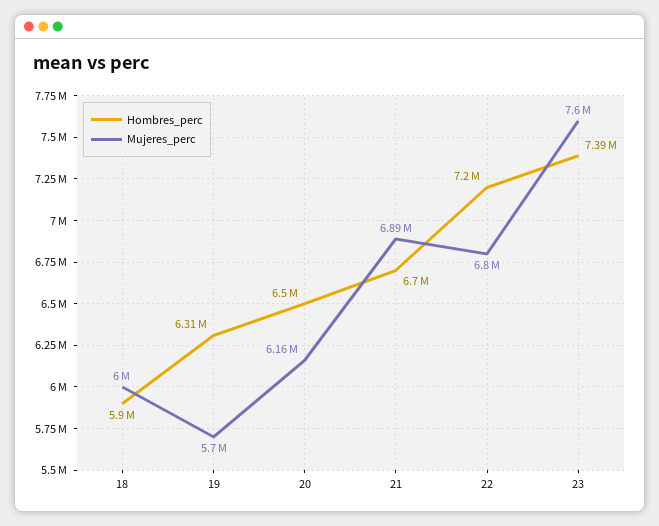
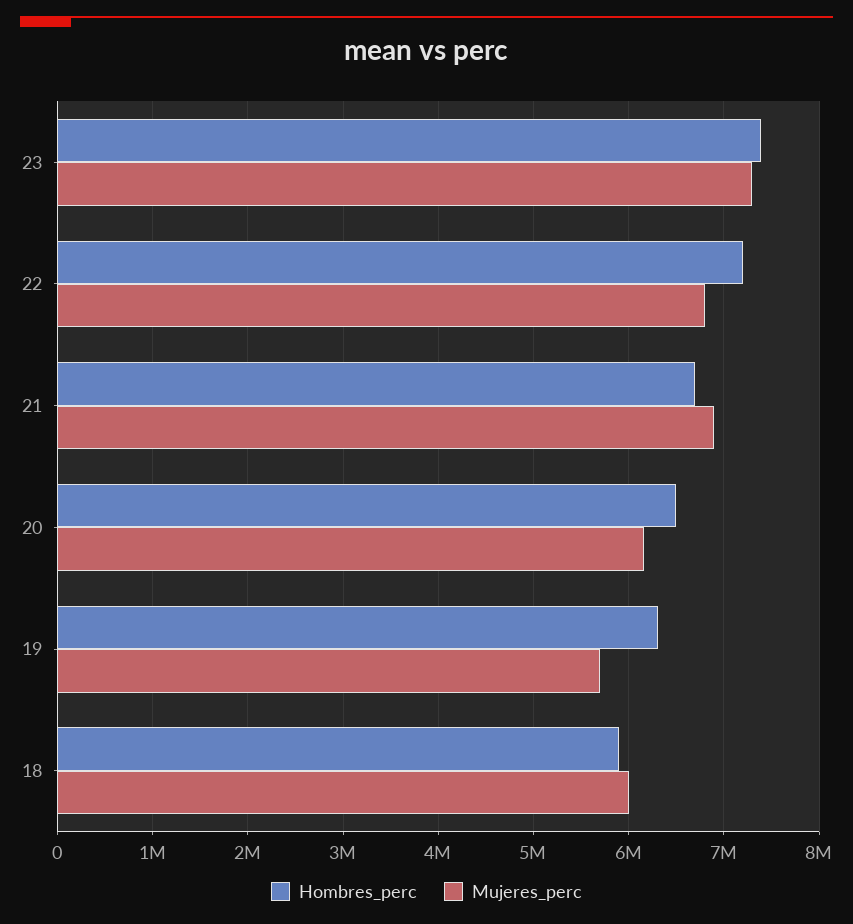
Mujeres_perc, 23: 7600000 -> 7300000

